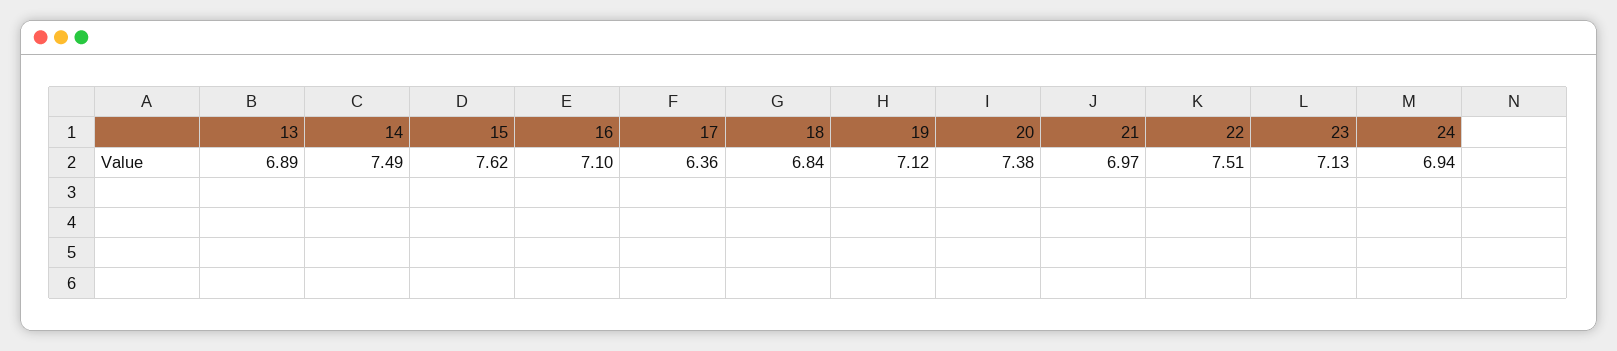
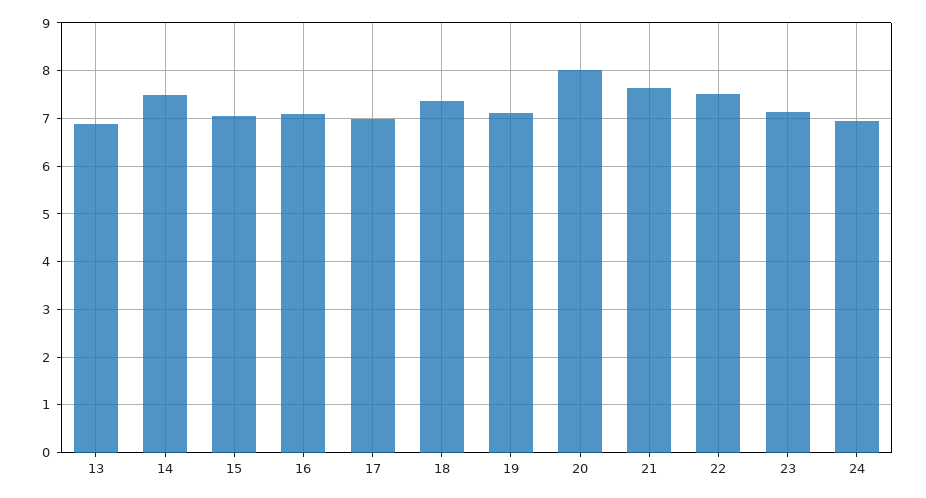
15: 7.62 -> 7
17: 6.36 -> 7
18: 6.84 -> 7.4
20: 7.38 -> 8
21: 6.97 -> 7.6

